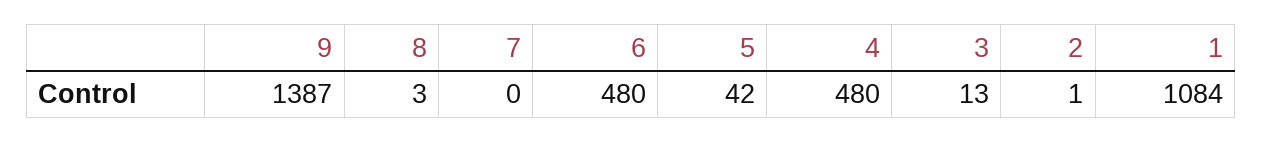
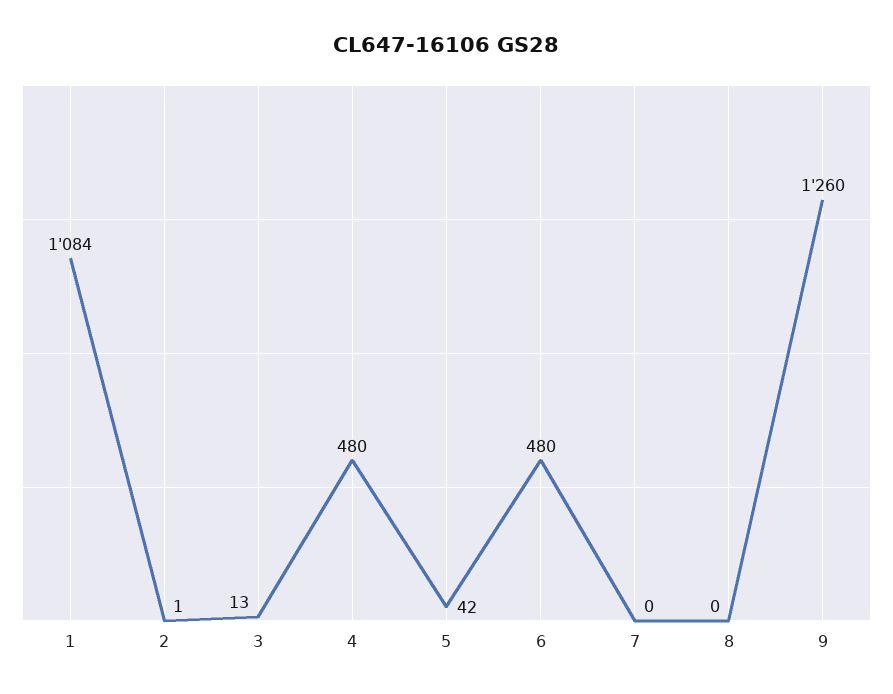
9: 1387 -> 1260
8: 3 -> 0

